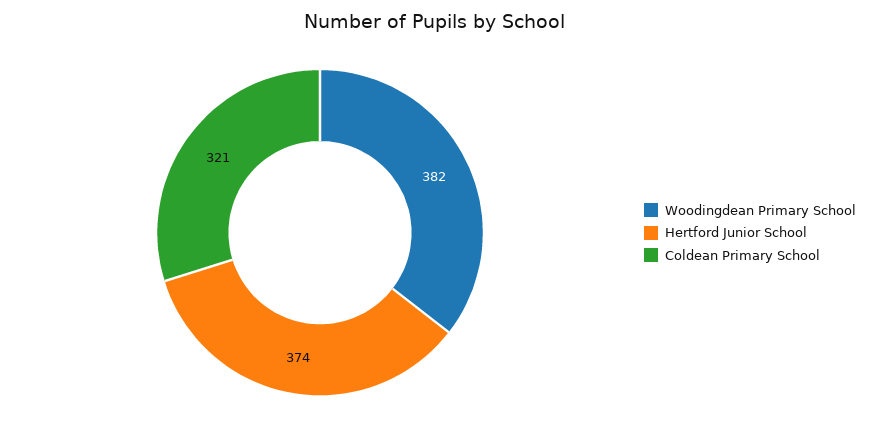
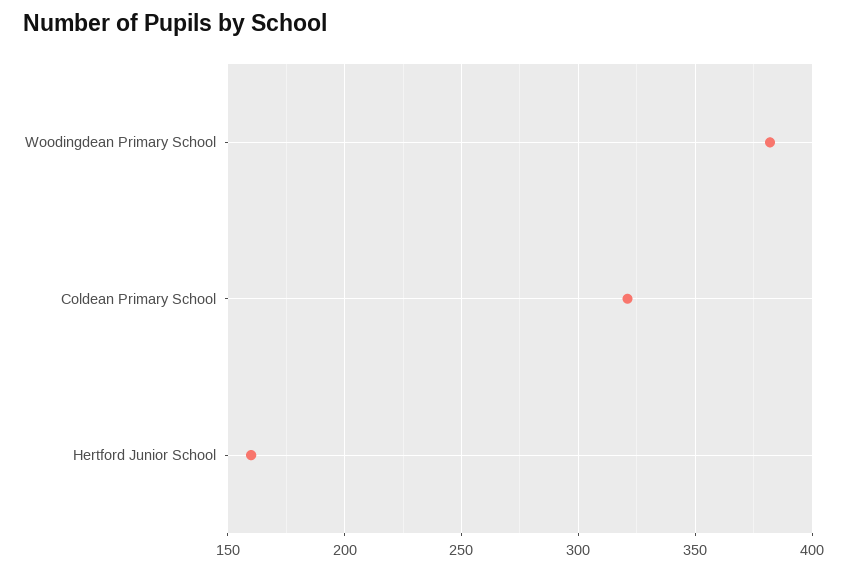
Hertford Junior School: 374 -> 160

